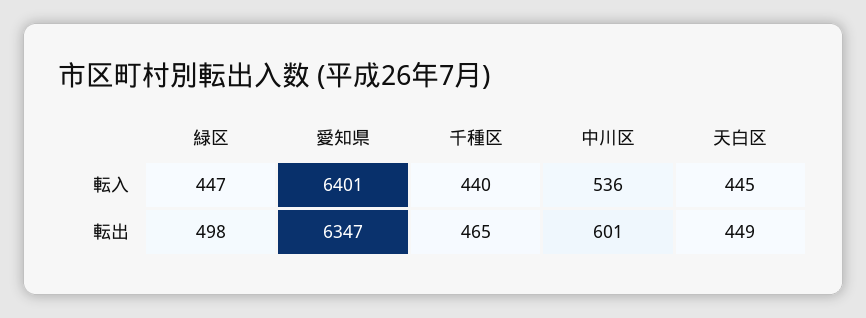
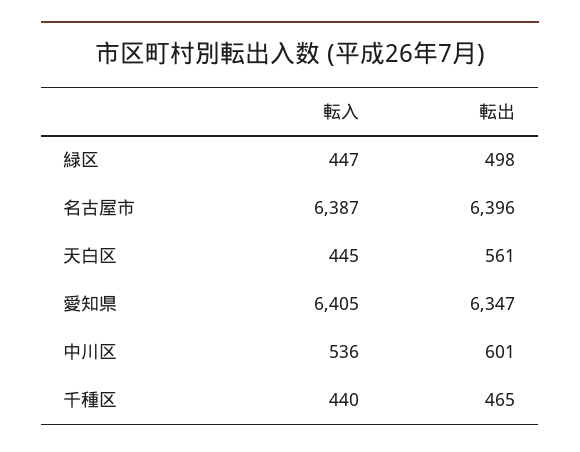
愛知県, 転入: 6401 -> 6405
天白区, 転出: 449 -> 561
名古屋市, 転入: none -> 6387
名古屋市, 転出: none -> 6396

